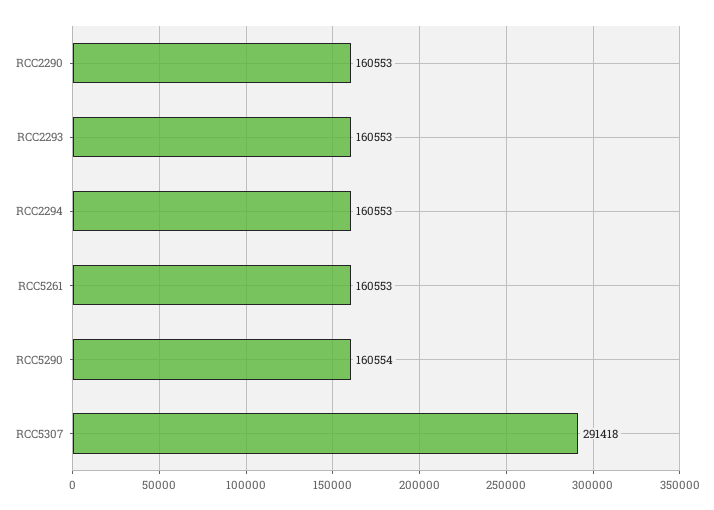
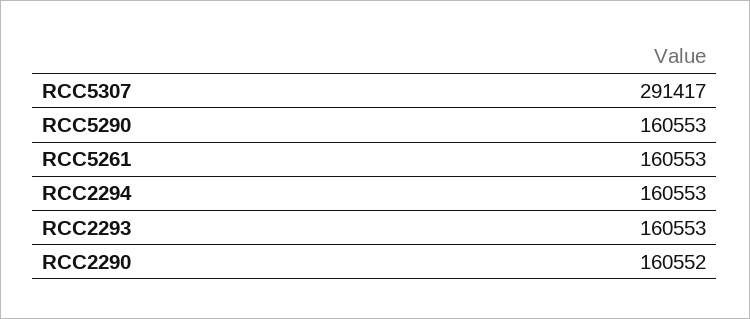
RCC2290: 160553 -> 160552
RCC5290: 160554 -> 160553
RCC5307: 291418 -> 291417

